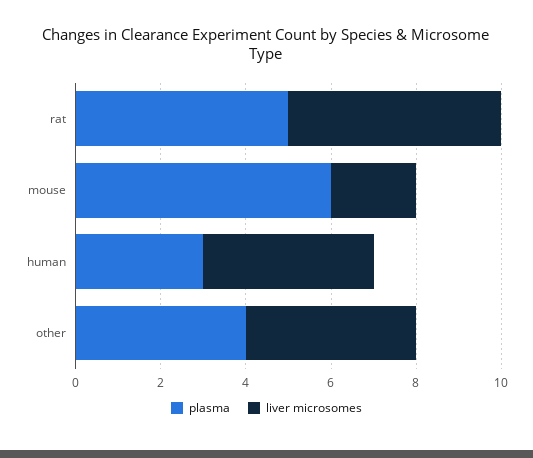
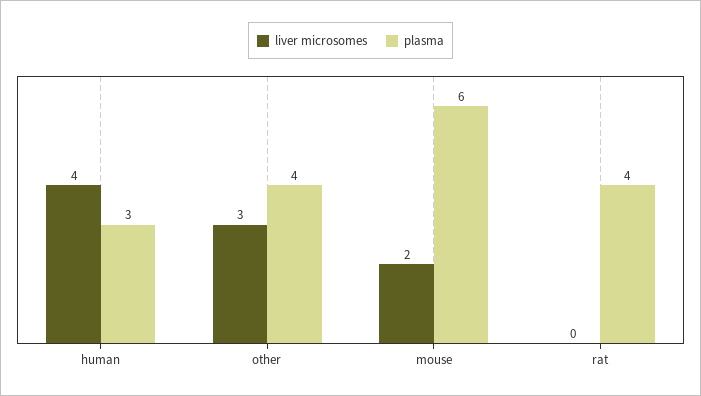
plasma, rat: 5 -> 4
liver microsomes, rat: 5 -> 0
liver microsomes, other: 4 -> 3

